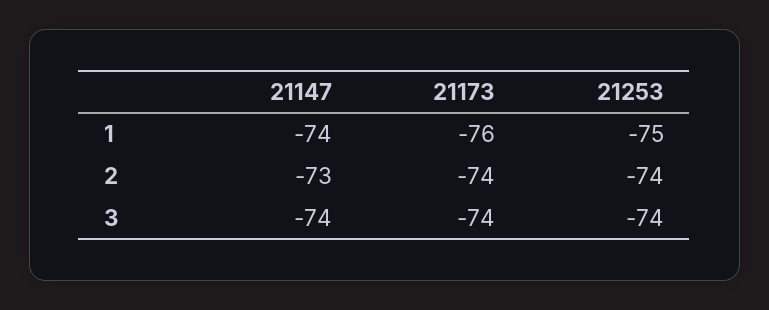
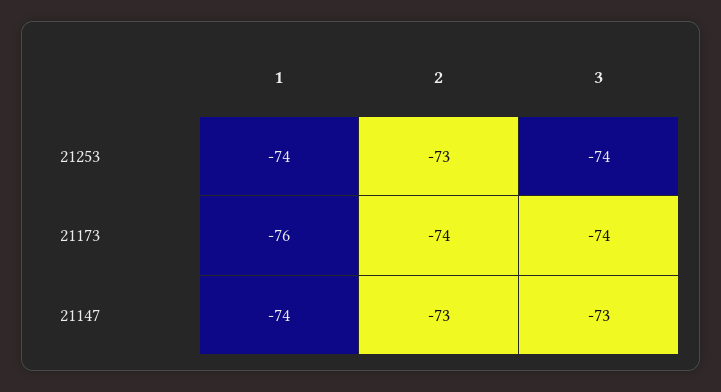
21253, 1: -75 -> -74
21253, 2: -74 -> -73
21147, 3: -74 -> -73

